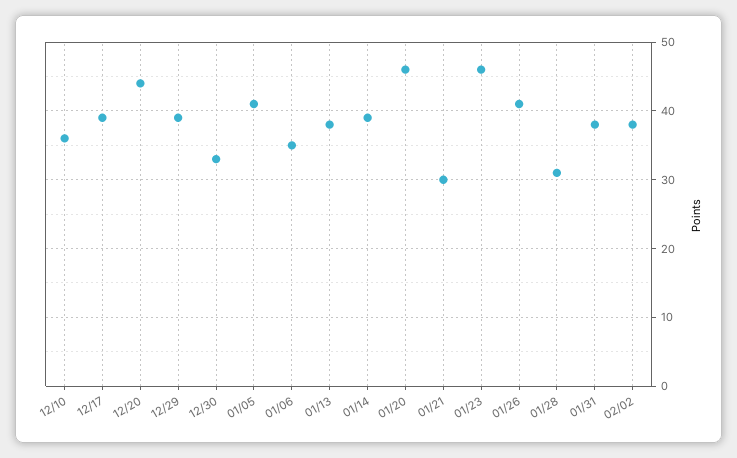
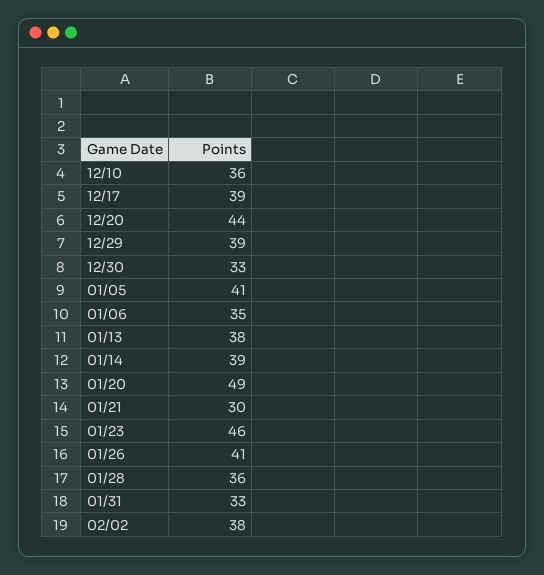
01/20: 46 -> 49
01/28: 31 -> 36
01/31: 38 -> 33

